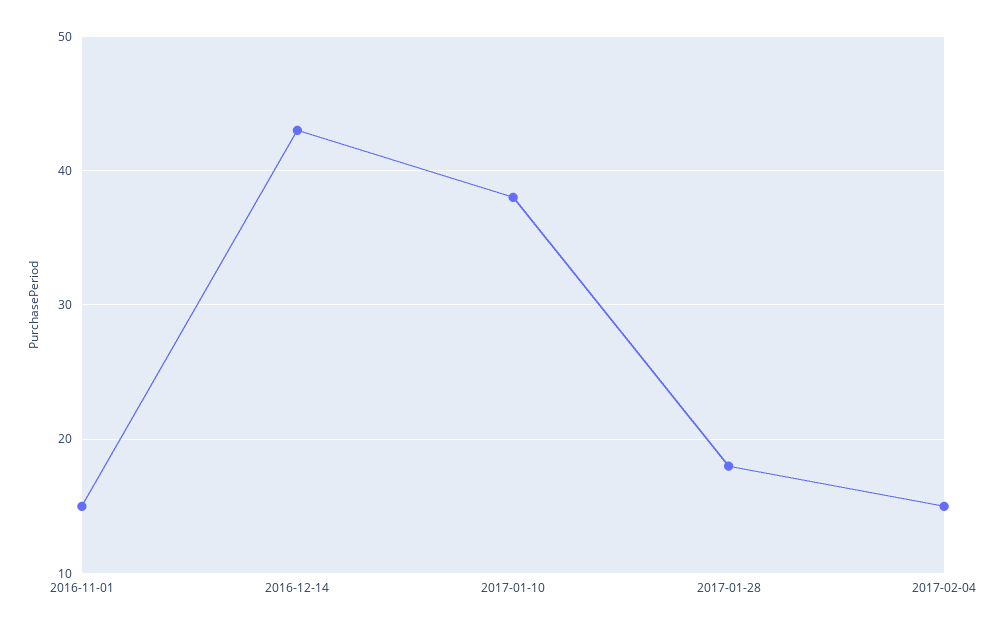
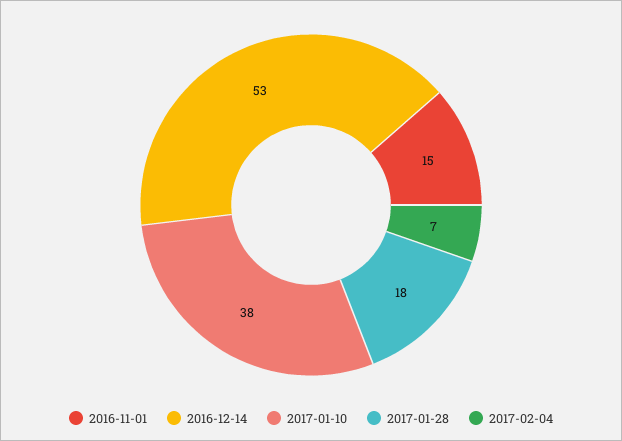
2016-12-14: 43 -> 53
2017-02-04: 15 -> 7

